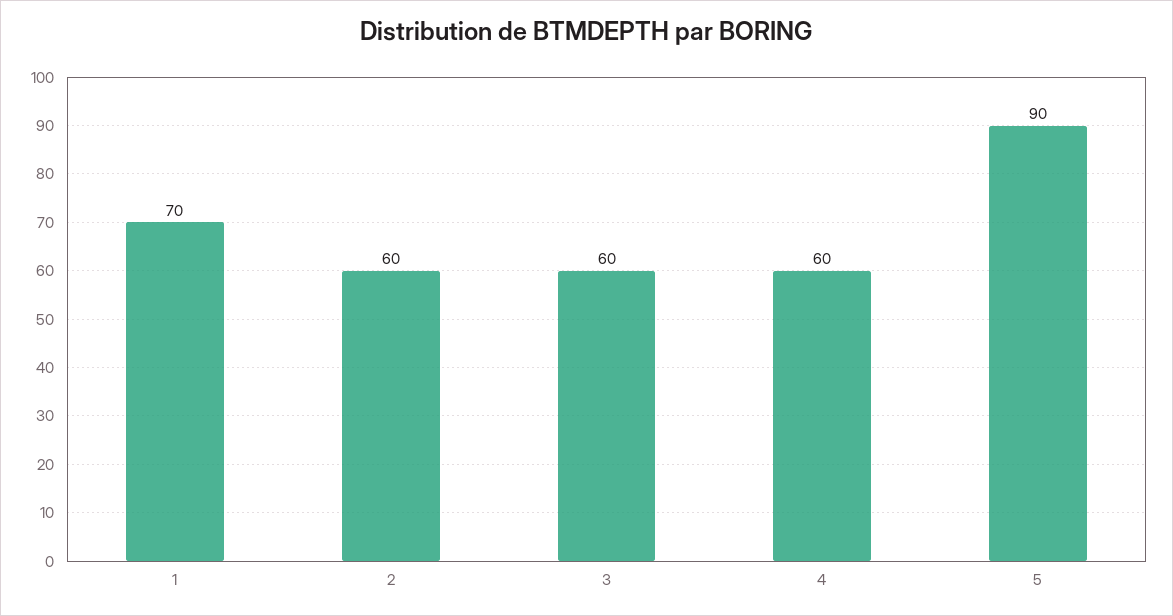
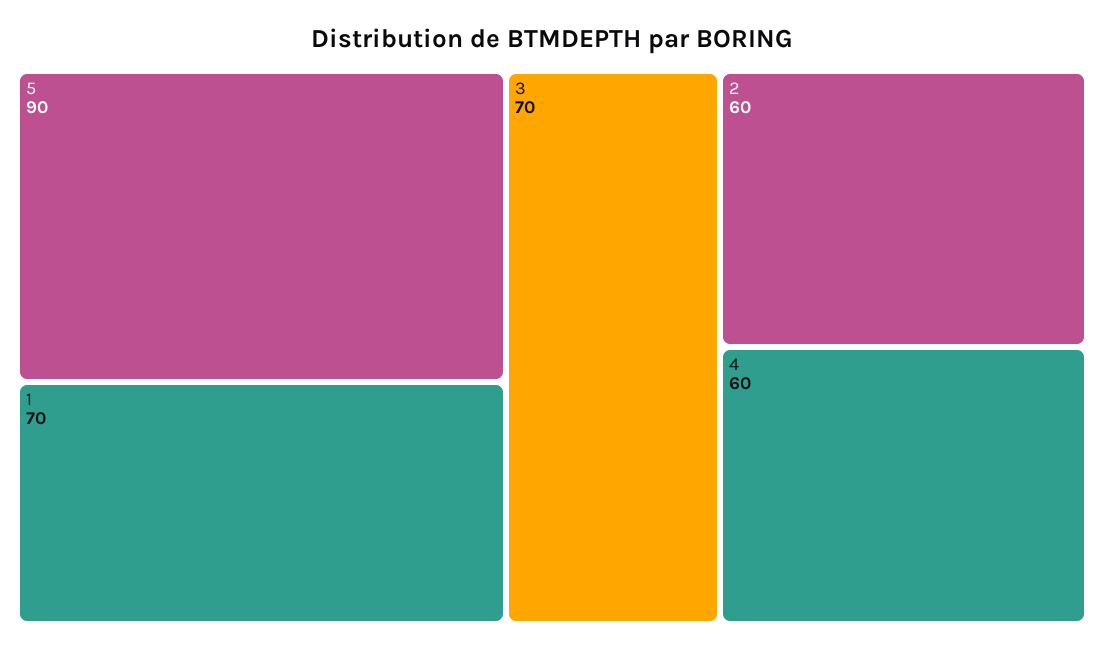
3: 60 -> 70

